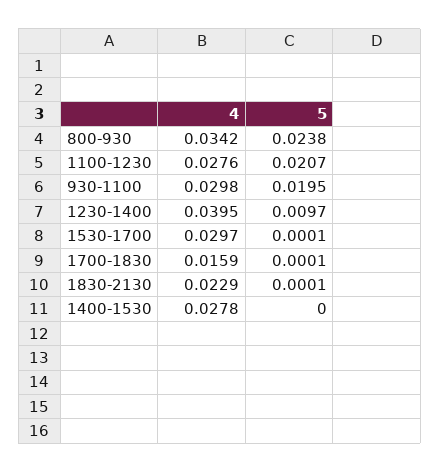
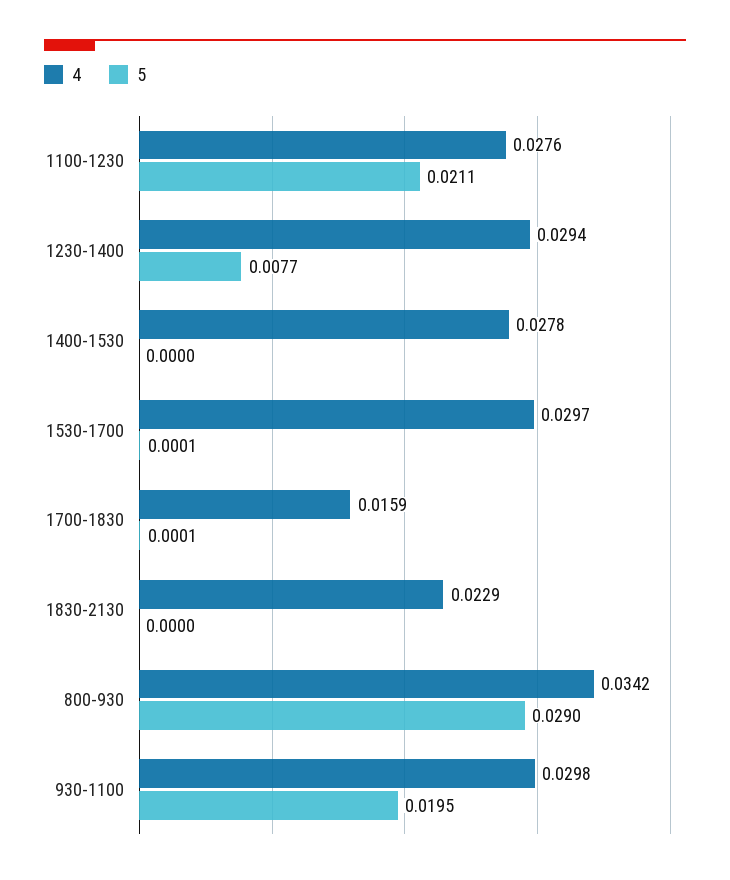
5, 800-930: 0.0238 -> 0.029
5, 1100-1230: 0.0207 -> 0.0211
4, 1230-1400: 0.0395 -> 0.0294
5, 1230-1400: 0.0097 -> 0.0077
5, 1830-2130: 0.0001 -> 0

